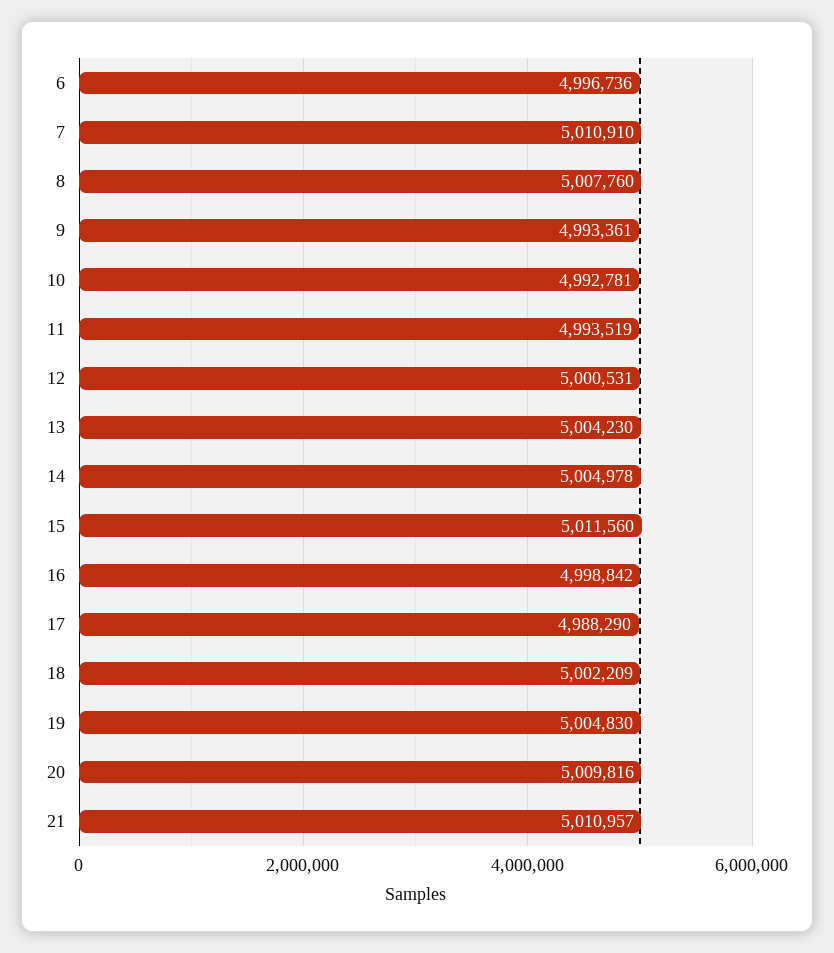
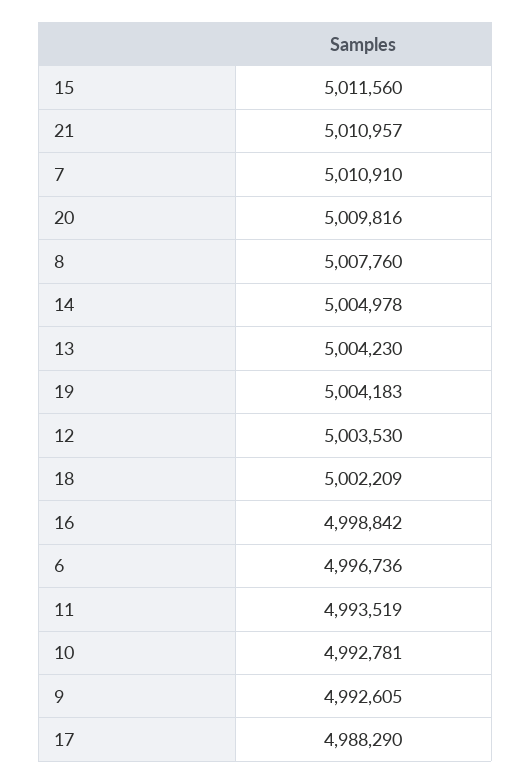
9: 4993361 -> 4992605
12: 5000531 -> 5003530
19: 5004830 -> 5004183

